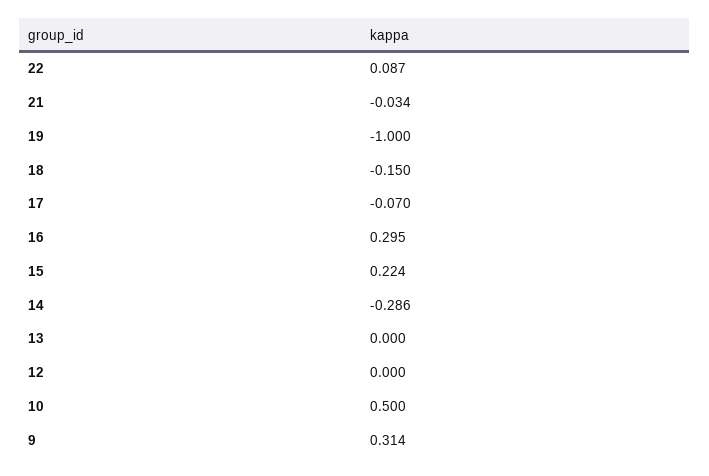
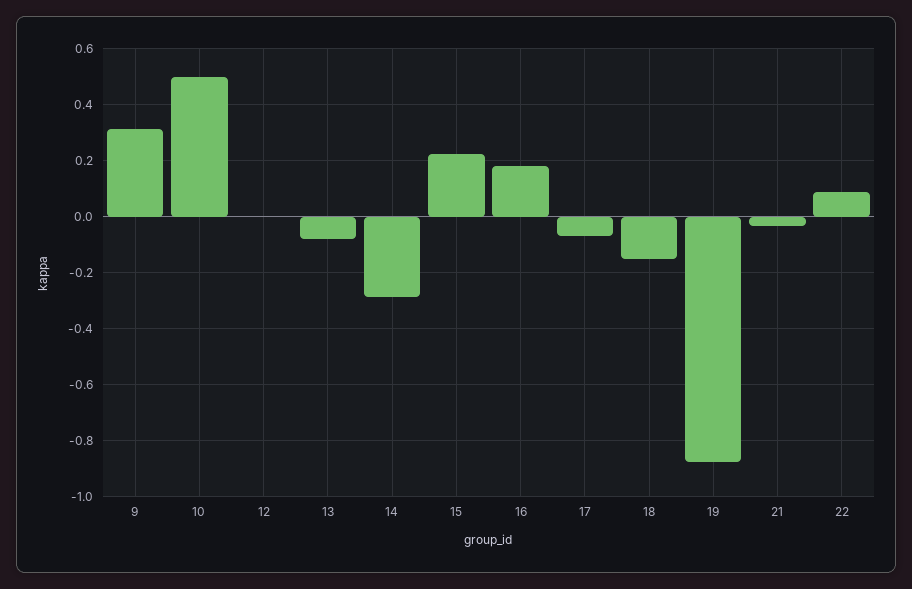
19: -1 -> -0.875
16: 0.295 -> 0.175
13: 0 -> -0.075

